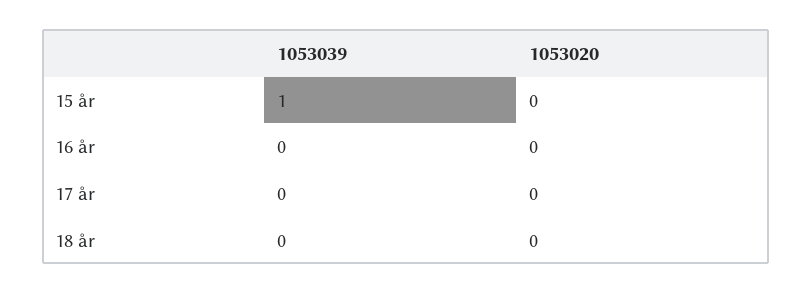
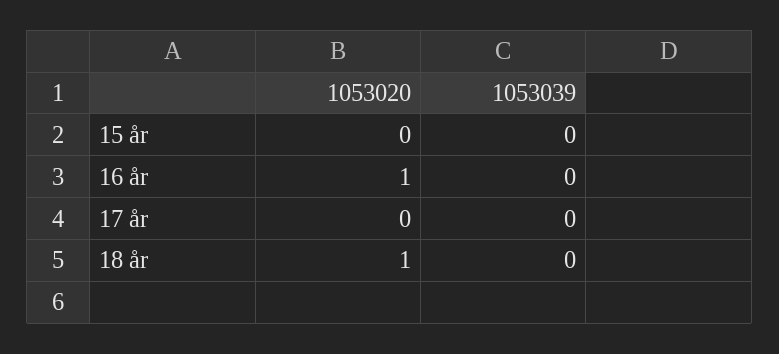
1053039, 15 år: 1 -> 0
1053020, 16 år: 0 -> 1
1053020, 18 år: 0 -> 1

